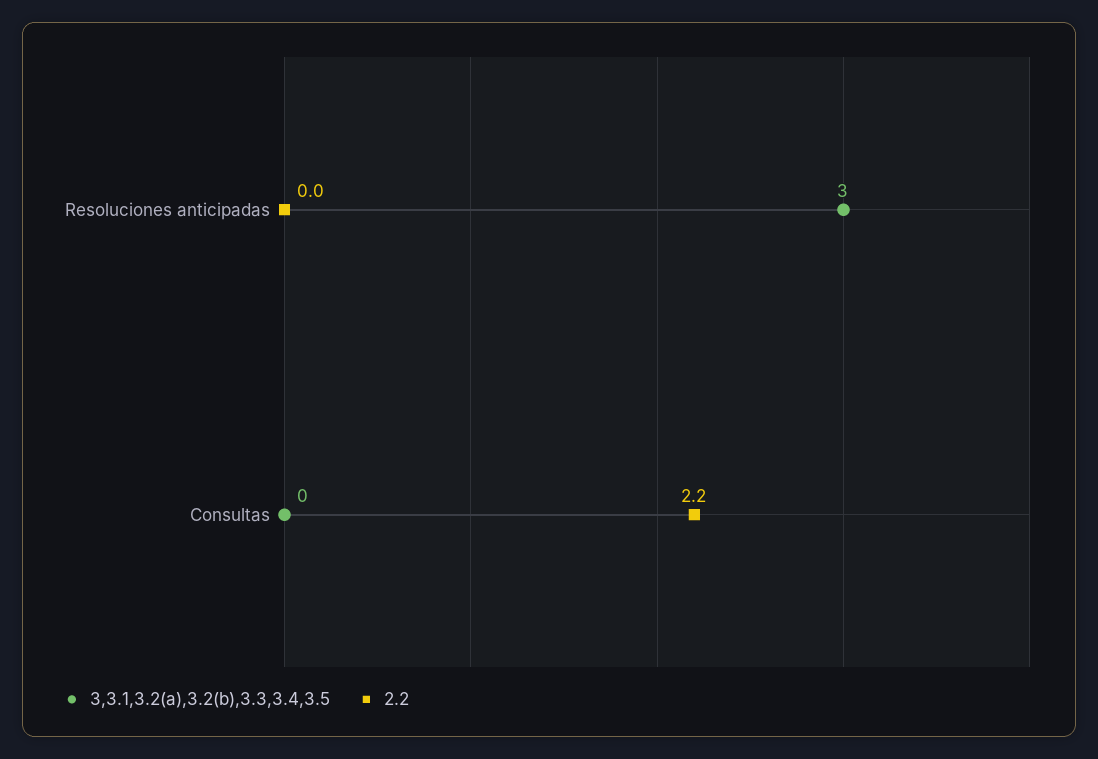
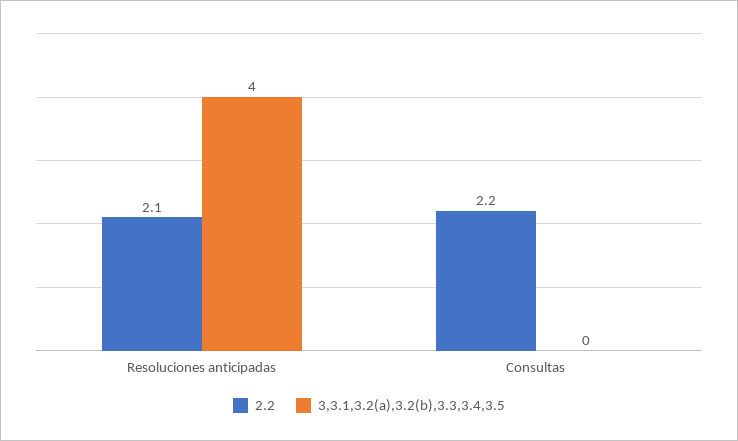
3,3.1,3.2(a),3.2(b),3.3,3.4,3.5, Resoluciones anticipadas: 3 -> 4
2.2, Resoluciones anticipadas: 0 -> 2.1

